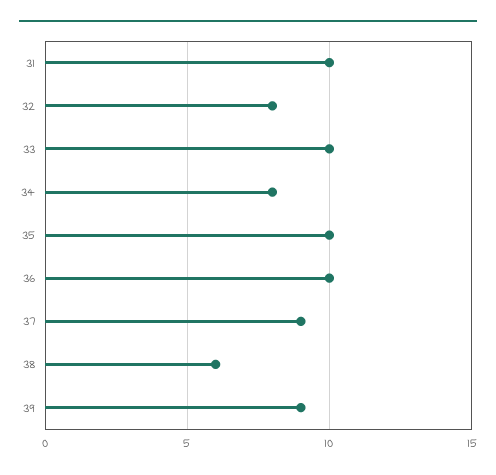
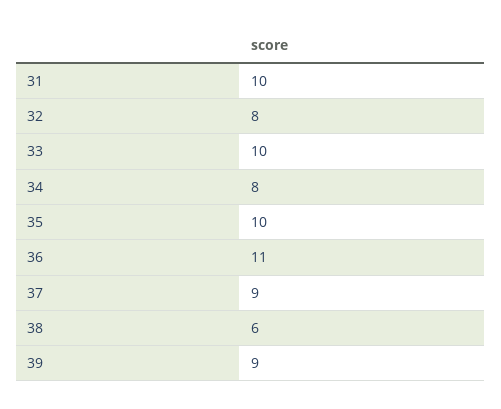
36: 10 -> 11

